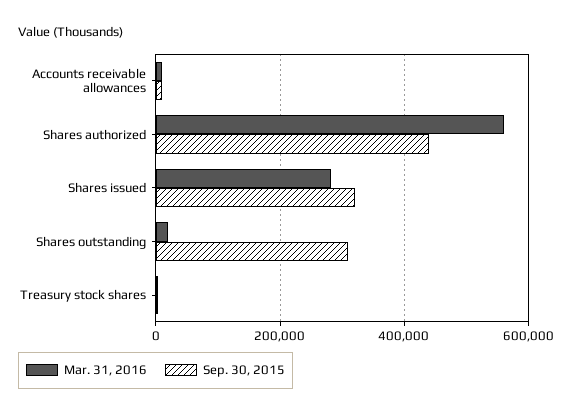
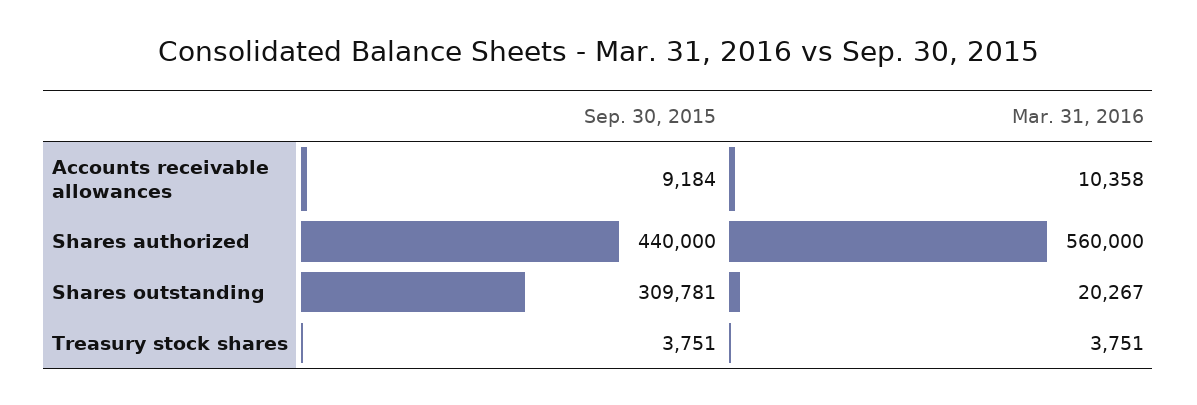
Mar. 31, 2016, Shares issued: 280000 -> none
Sep. 30, 2015, Shares issued: 320000 -> none

